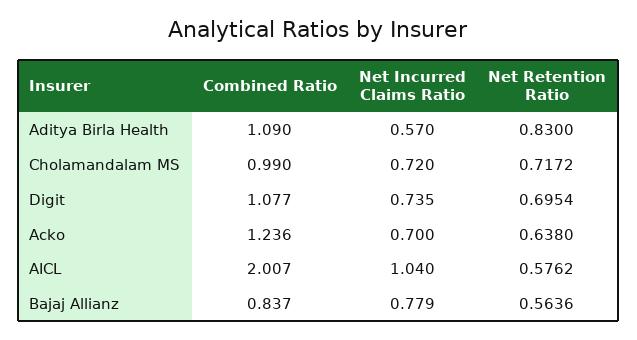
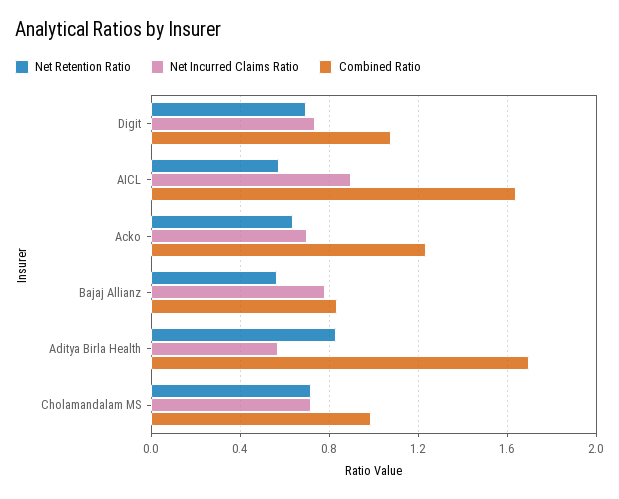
Combined Ratio, Aditya Birla Health: 1.09 -> 1.7
Combined Ratio, AICL: 2.007 -> 1.65
Net Incurred Claims Ratio, AICL: 1.04 -> 0.9

